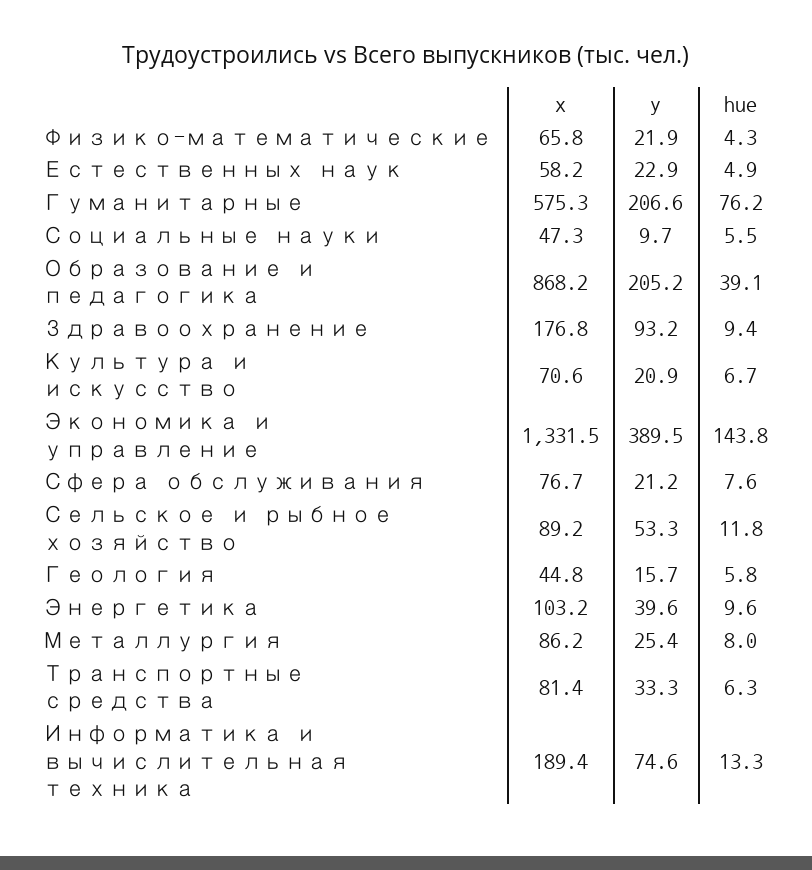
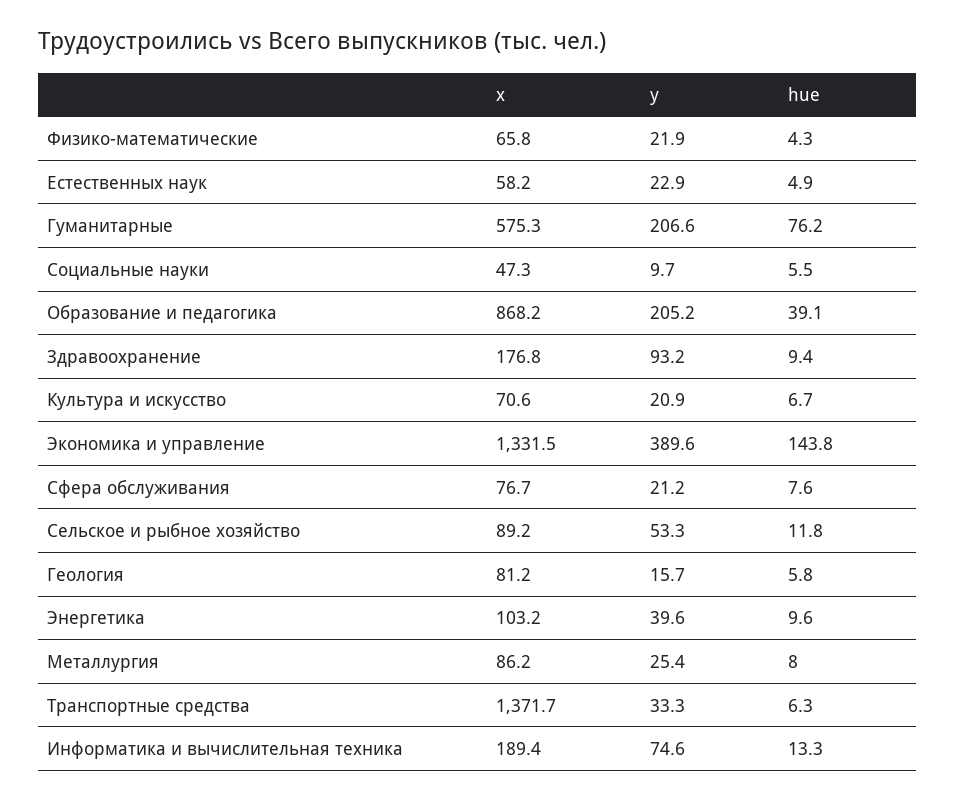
y, Экономика и управление: 389.5 -> 389.6
x, Геология: 44.8 -> 81.2
x, Транспортные средства: 81.4 -> 1371.7

